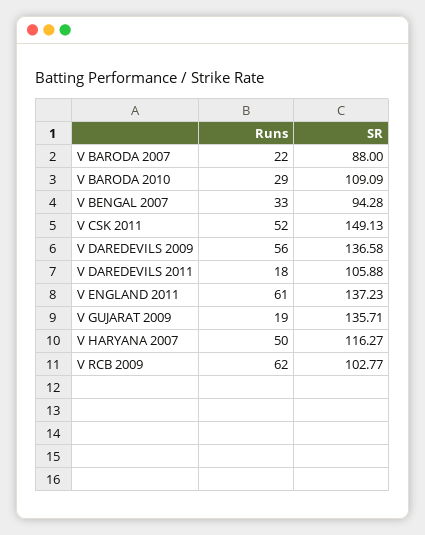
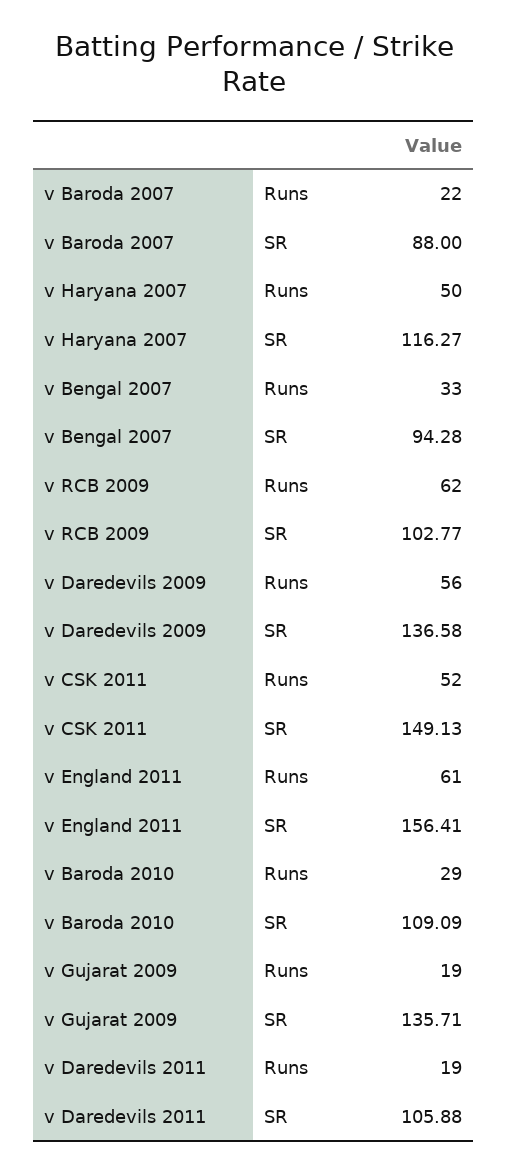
Runs, V DAREDEVILS 2011: 18 -> 19
SR, V ENGLAND 2011: 137.23 -> 156.41

